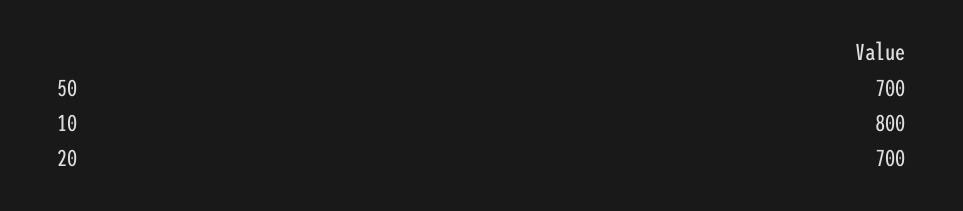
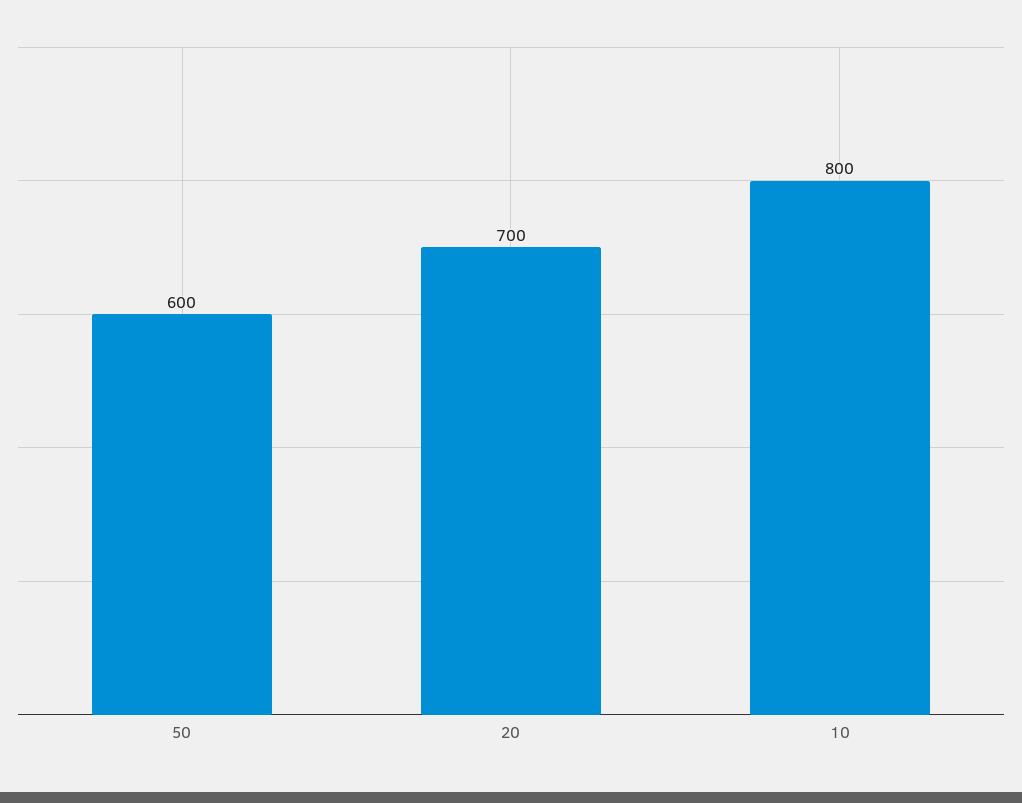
50: 700 -> 600

